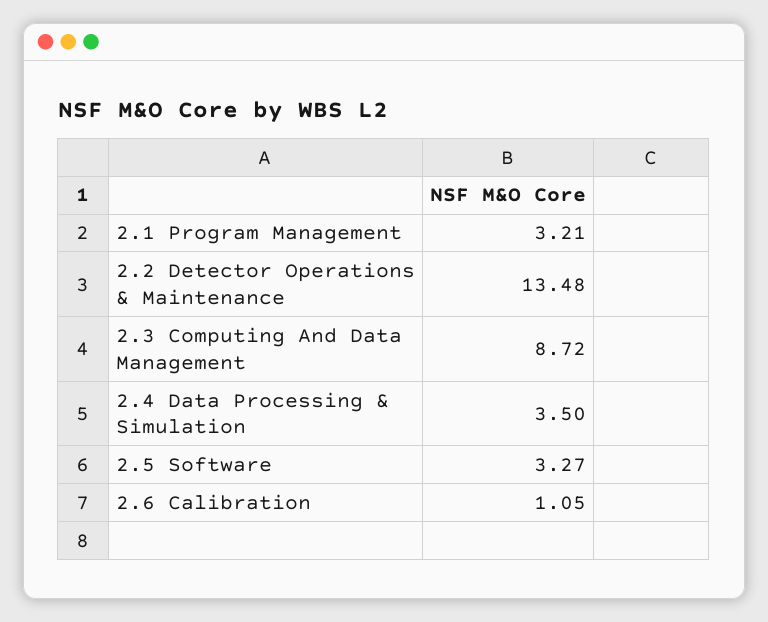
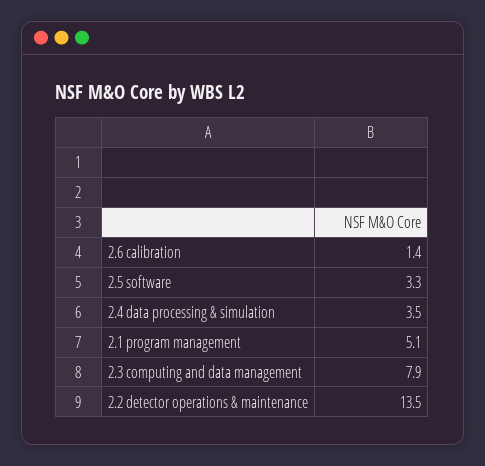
2.1 Program Management: 3.21 -> 5.1
2.3 Computing And Data Management: 8.72 -> 7.9
2.6 Calibration: 1.05 -> 1.4

